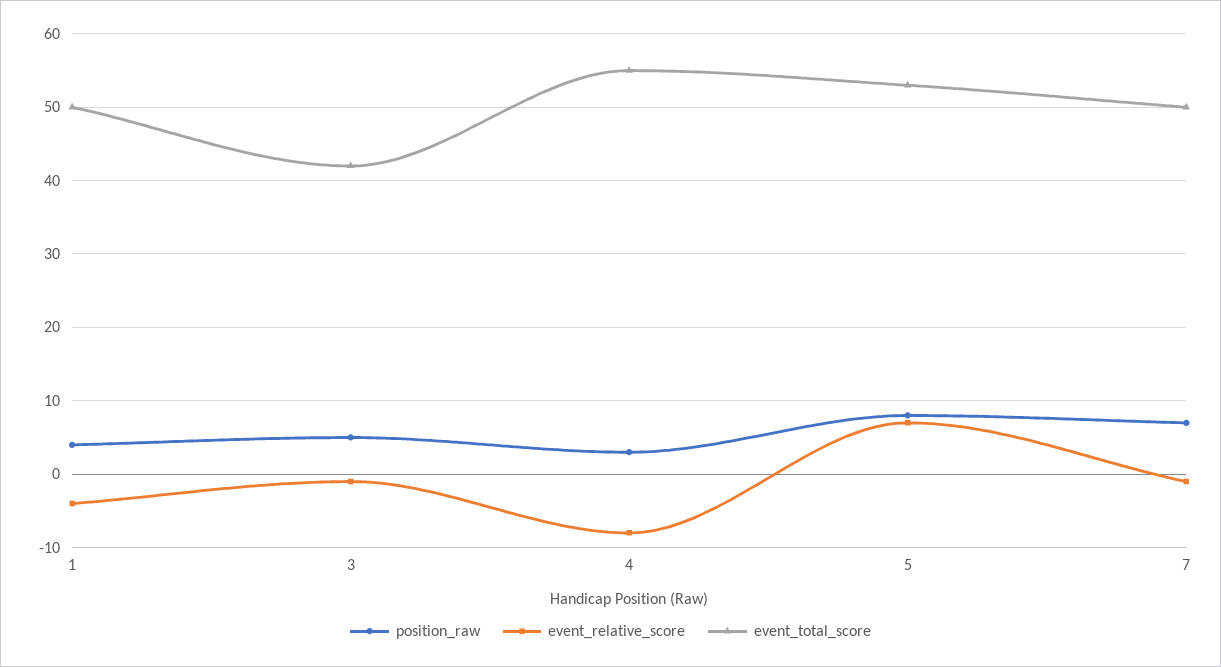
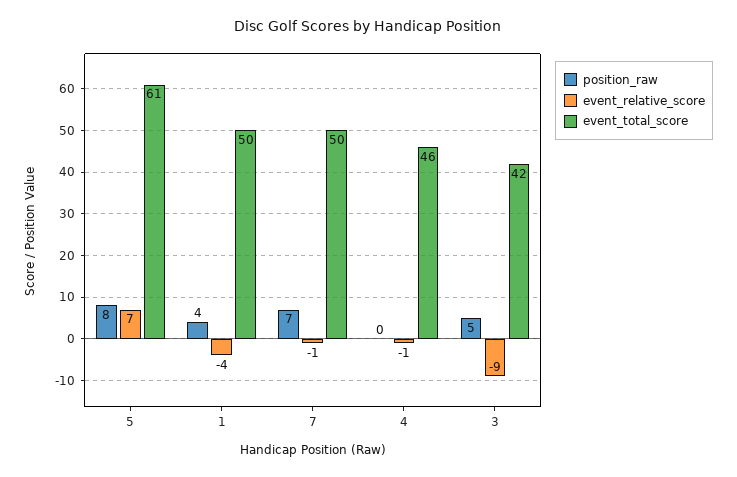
event_relative_score, 3: -1 -> -9
position_raw, 4: 3 -> 0
event_relative_score, 4: -8 -> -1
event_total_score, 4: 55 -> 46
event_total_score, 5: 53 -> 61

